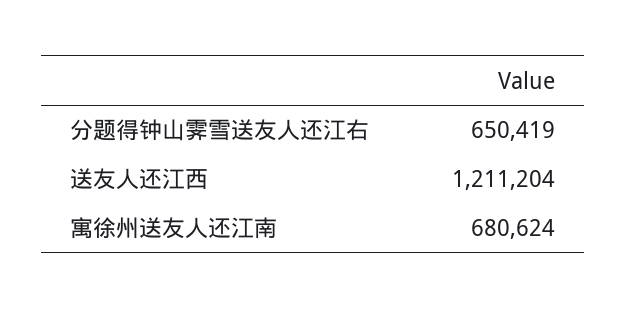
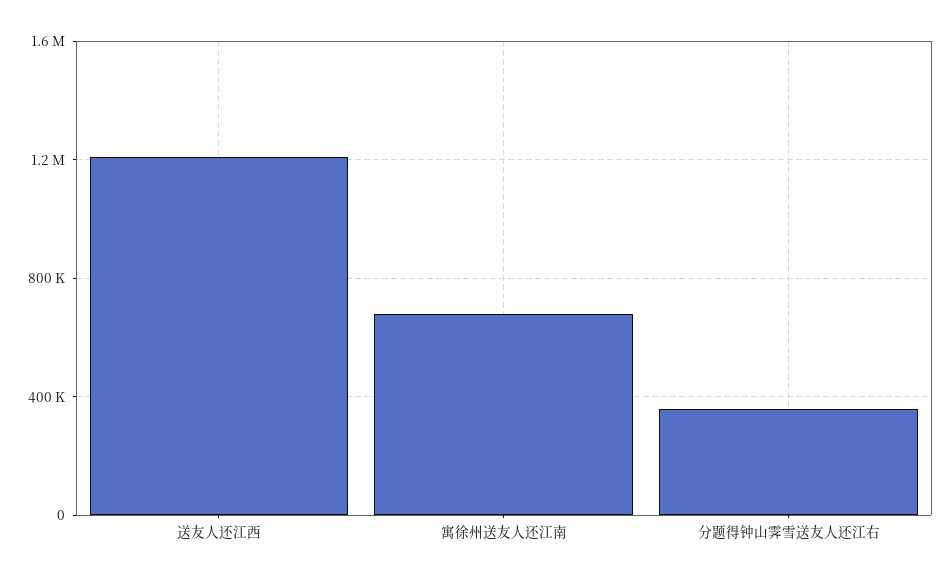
分题得钟山霁雪送友人还江右: 650419 -> 350000

